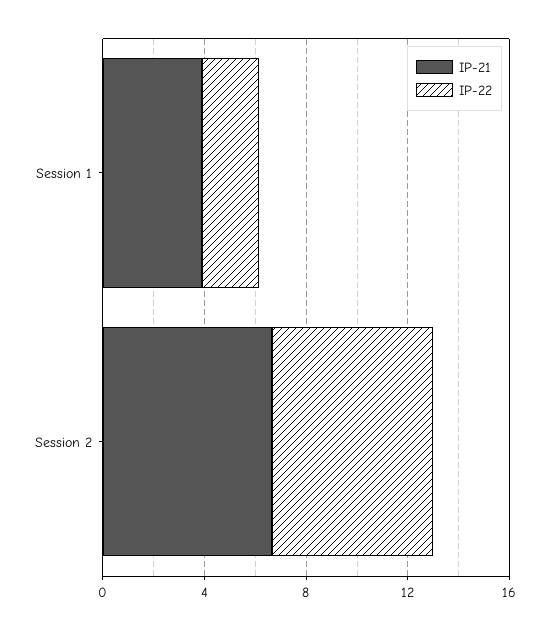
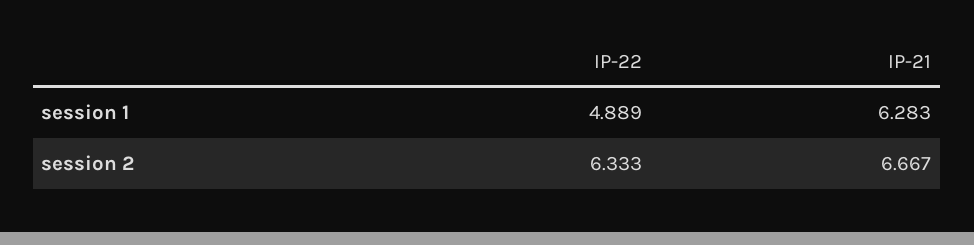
IP-21, Session 1: 4 -> 6.283
IP-22, Session 1: 2 -> 4.889

